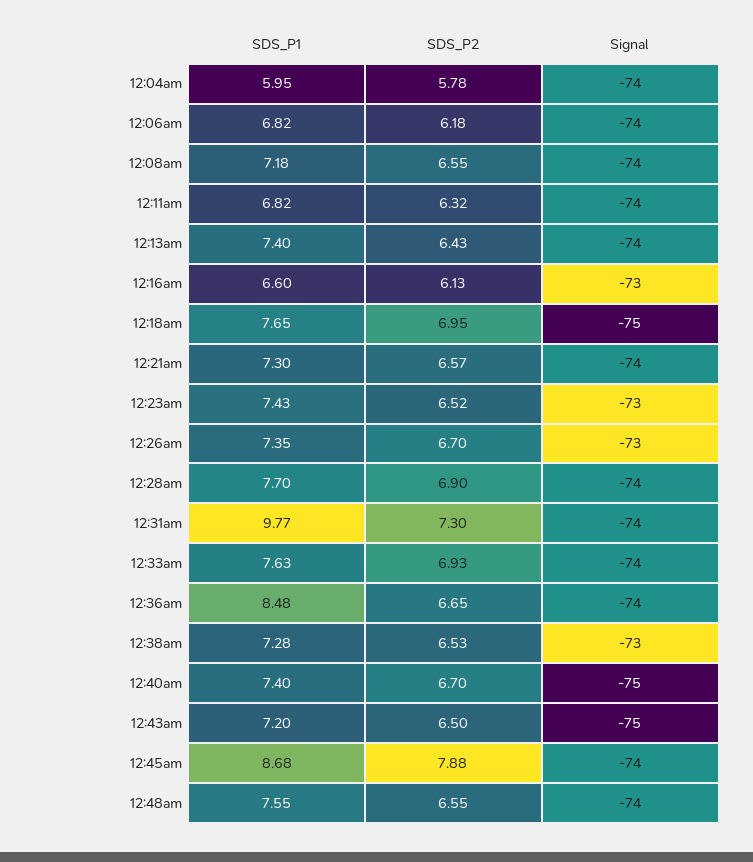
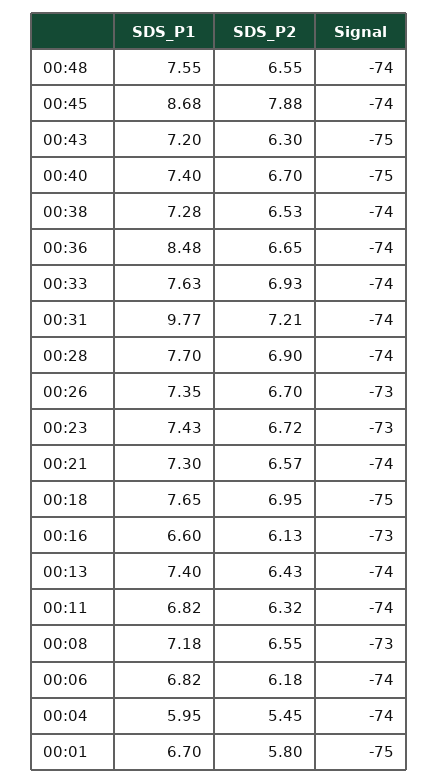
SDS_P2, 12:04am: 5.78 -> 5.45
Signal, 12:08am: -74 -> -73
SDS_P2, 12:23am: 6.52 -> 6.72
SDS_P2, 12:31am: 7.3 -> 7.21
Signal, 12:38am: -73 -> -74
SDS_P2, 12:43am: 6.5 -> 6.3
SDS_P1, 00:01: none -> 6.7
SDS_P2, 00:01: none -> 5.8
Signal, 00:01: none -> -75

